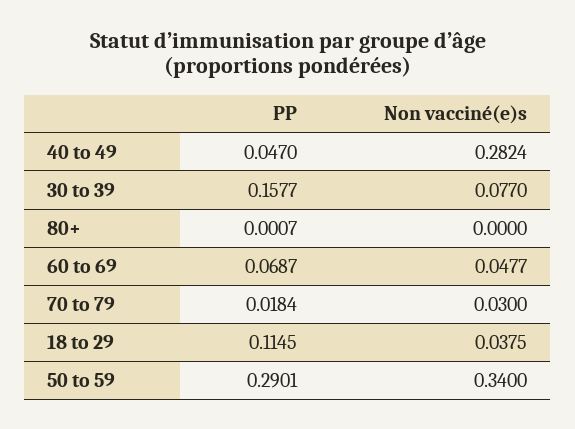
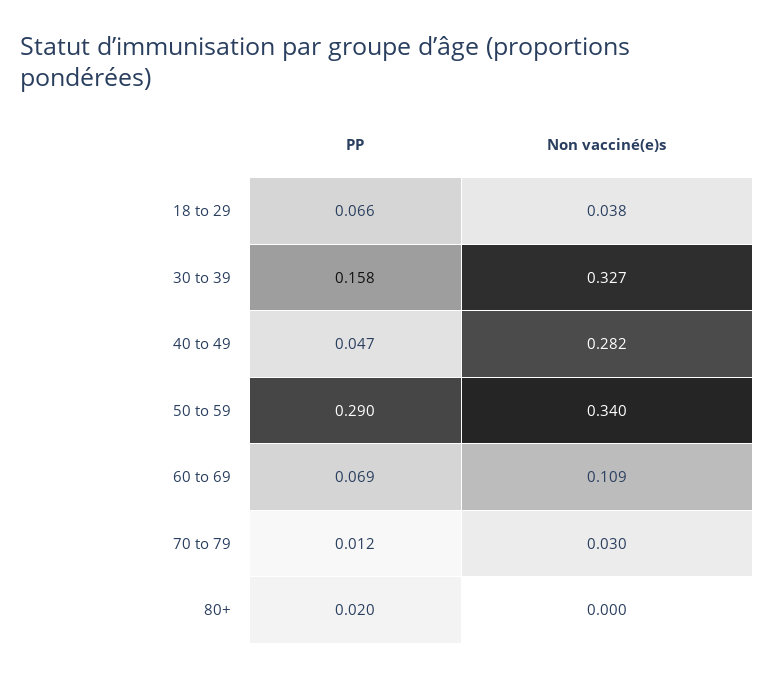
Non vacciné(e)s, 30 to 39: 0.077 -> 0.327
PP, 80+: 0.0007 -> 0.02
Non vacciné(e)s, 60 to 69: 0.0477 -> 0.109
PP, 70 to 79: 0.0184 -> 0.012
PP, 18 to 29: 0.1145 -> 0.066

